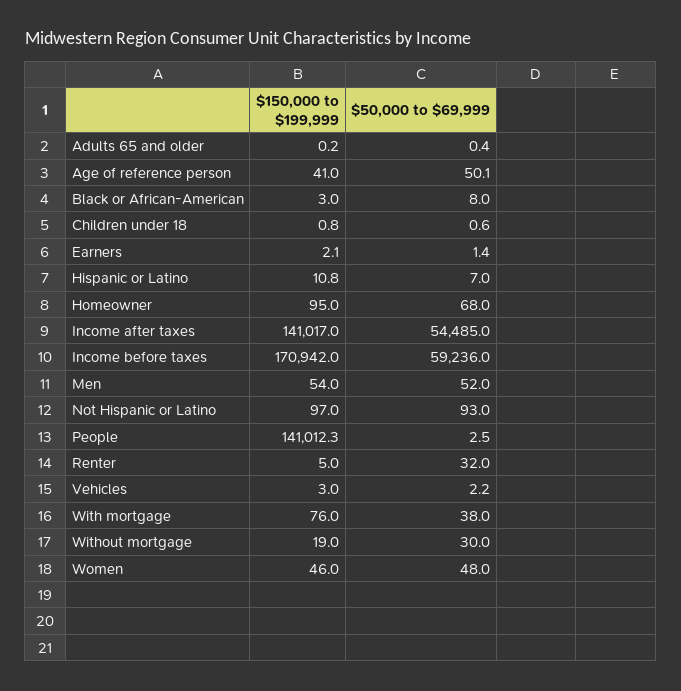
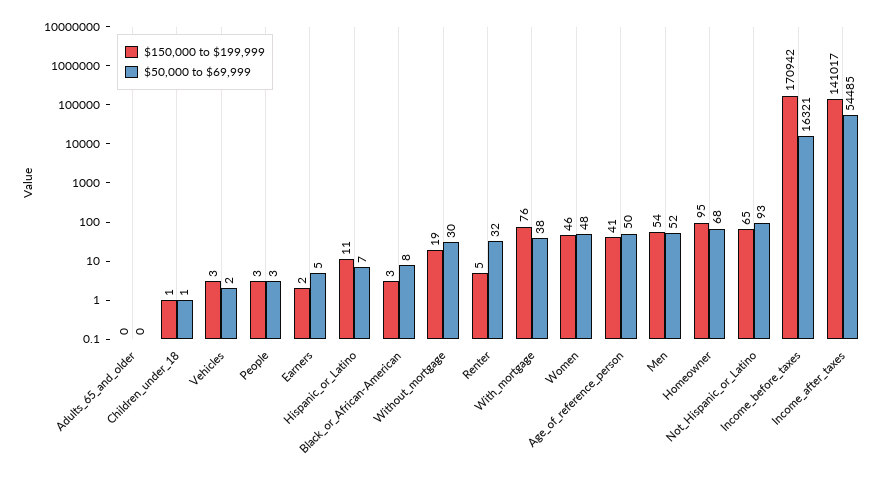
$50,000 to $69,999, Earners: 1.4 -> 5
$50,000 to $69,999, Income before taxes: 59236 -> 16321
$150,000 to $199,999, Not Hispanic or Latino: 97 -> 65
$150,000 to $199,999, People: 141012.3 -> 3

